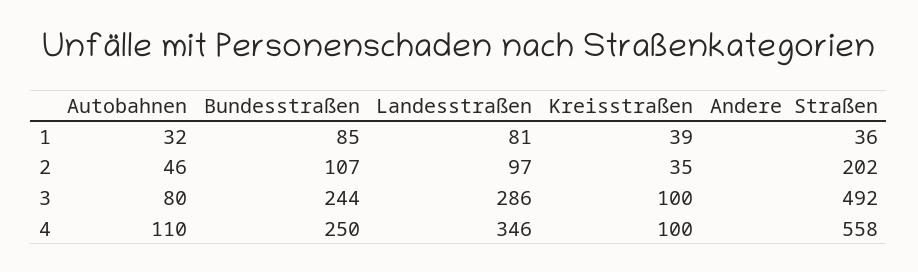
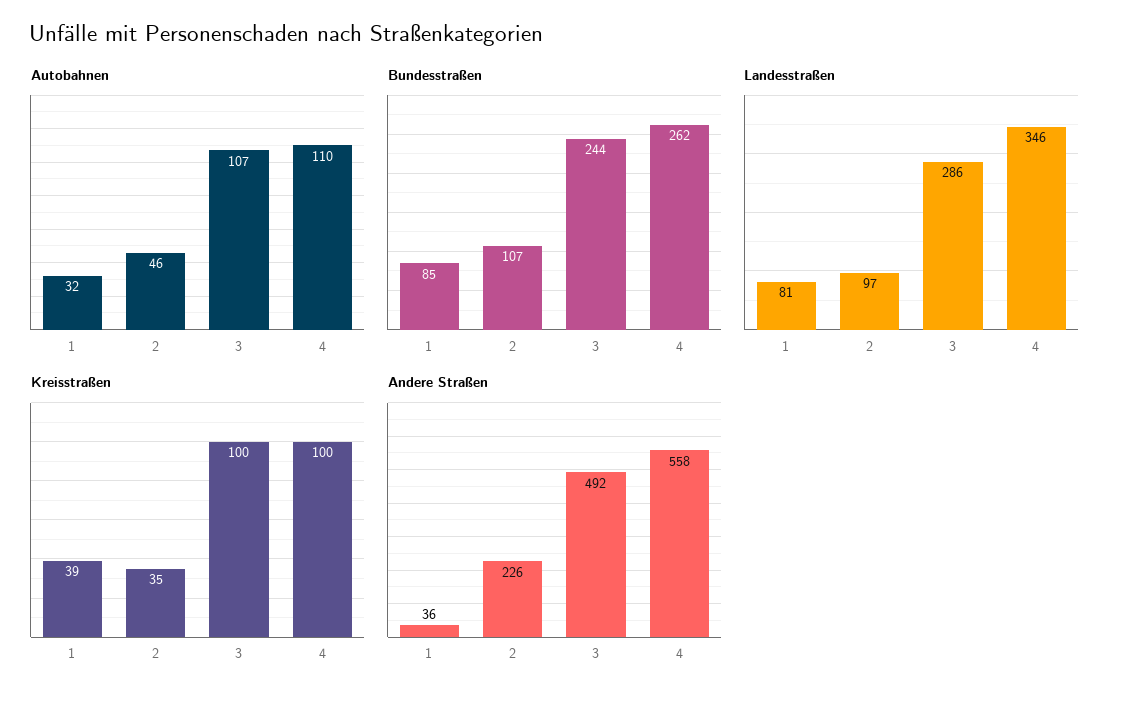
Andere Straßen, 2: 202 -> 226
Autobahnen, 3: 80 -> 107
Bundesstraßen, 4: 250 -> 262

